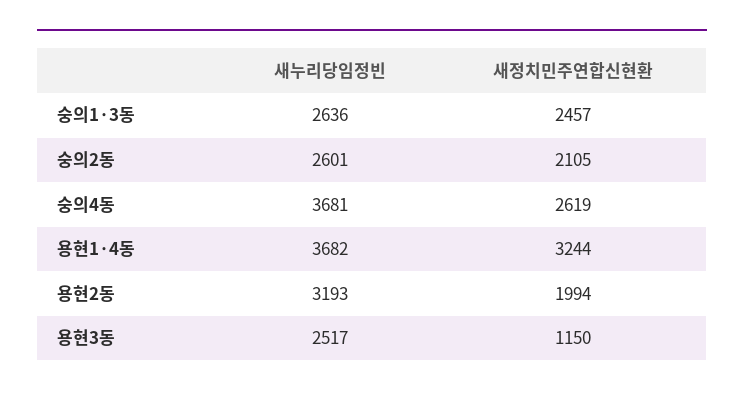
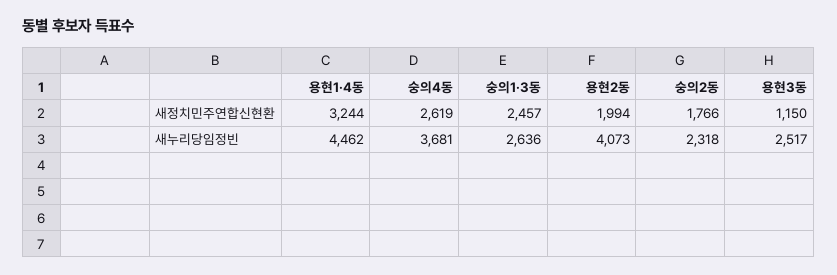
새누리당임정빈, 숭의2동: 2601 -> 2318
새정치민주연합신현환, 숭의2동: 2105 -> 1766
새누리당임정빈, 용현1·4동: 3682 -> 4462
새누리당임정빈, 용현2동: 3193 -> 4073

